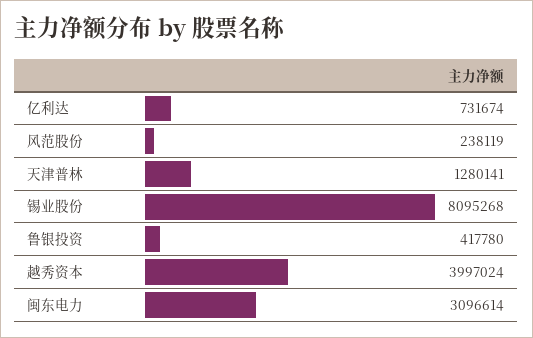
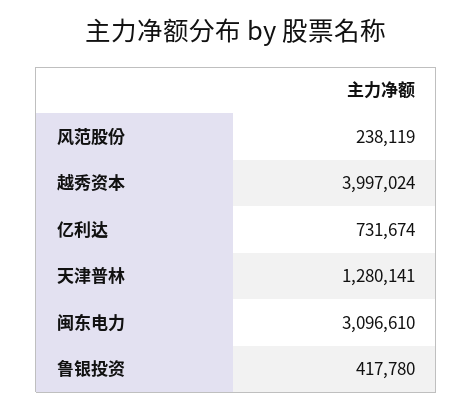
锡业股份: 8095268 -> none
闽东电力: 3096614 -> 3096610

